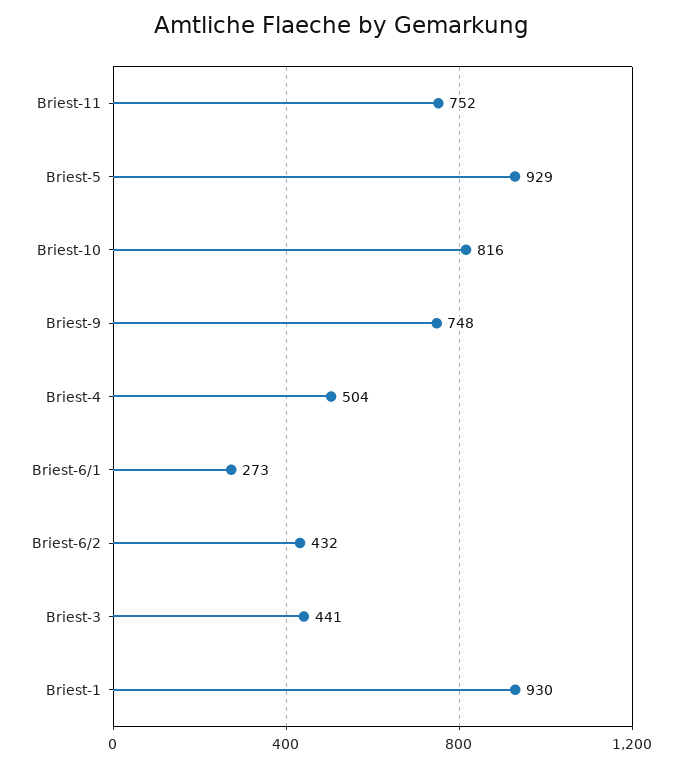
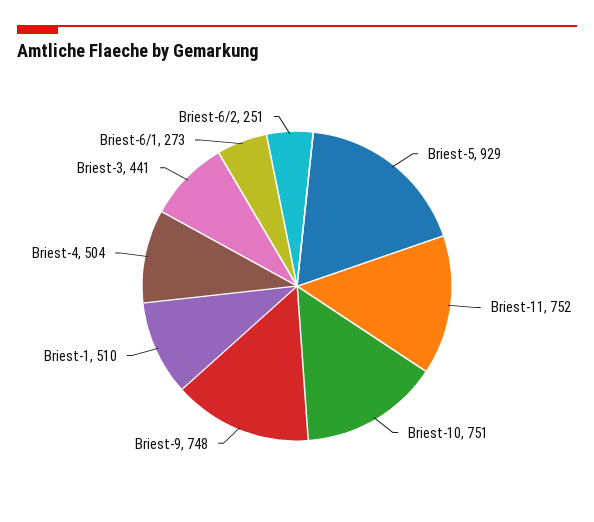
Briest-10: 816 -> 751
Briest-6/2: 432 -> 251
Briest-1: 930 -> 510

